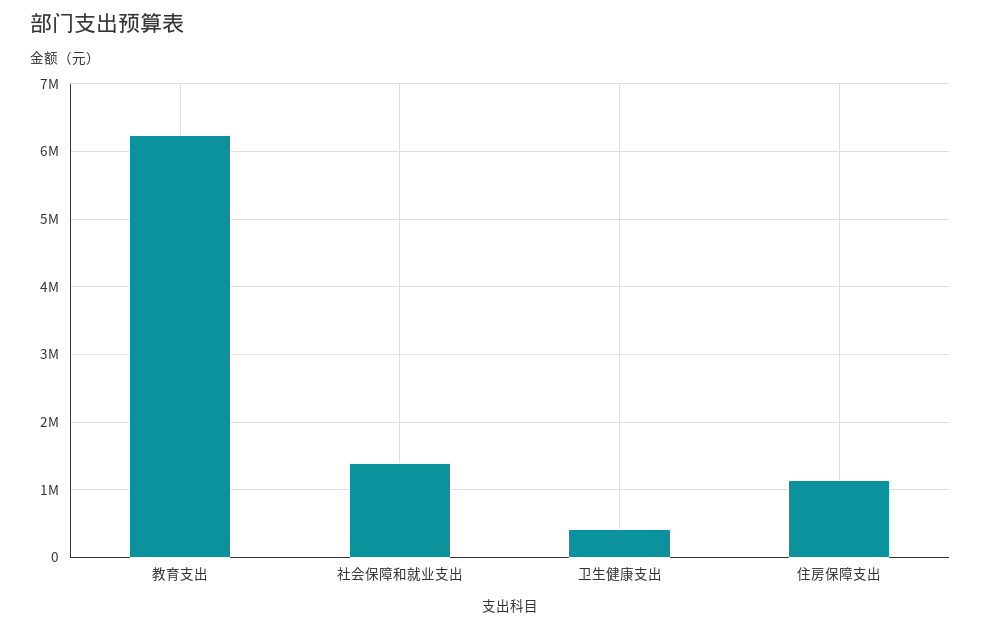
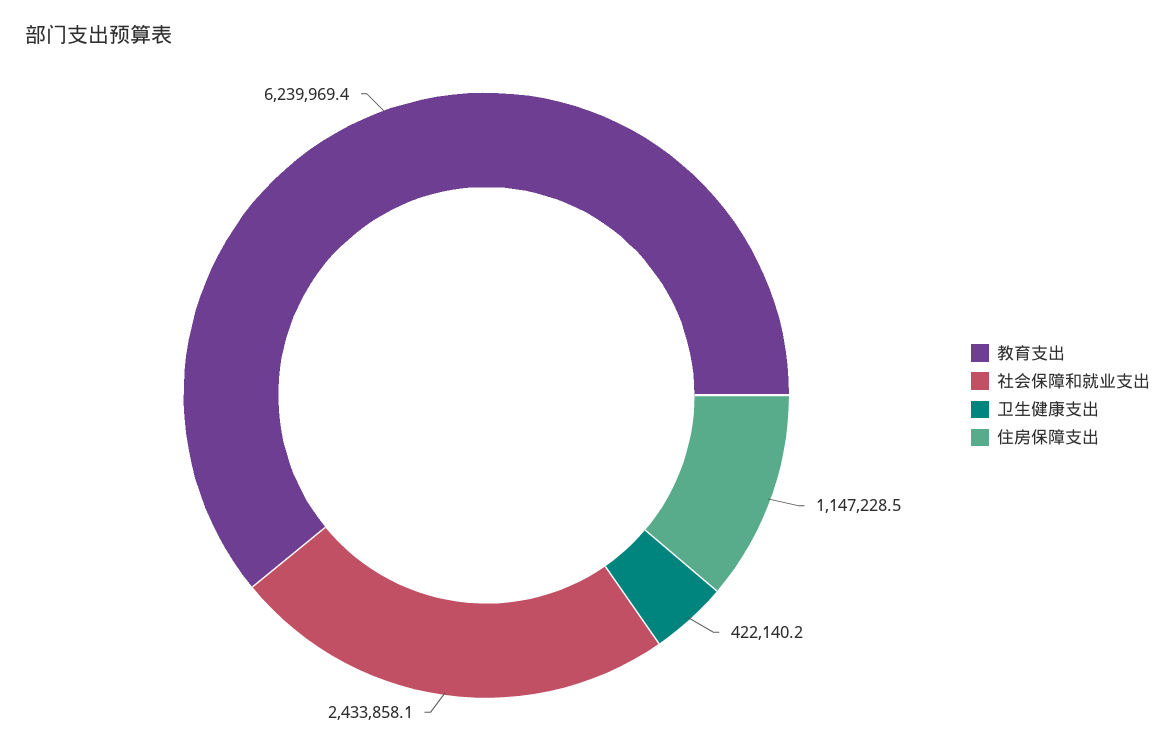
社会保障和就业支出: 1400000 -> 2433858.1

